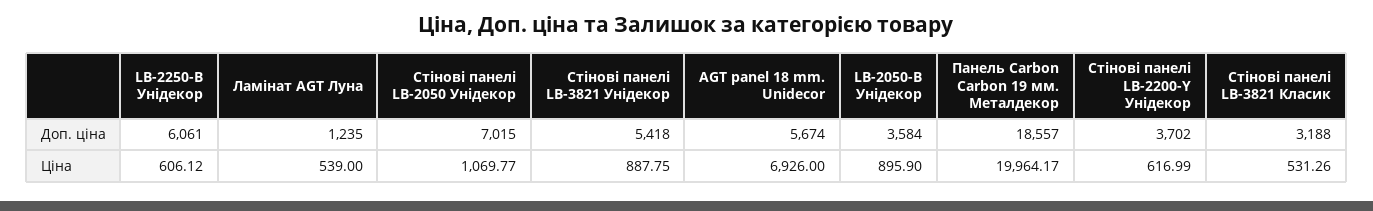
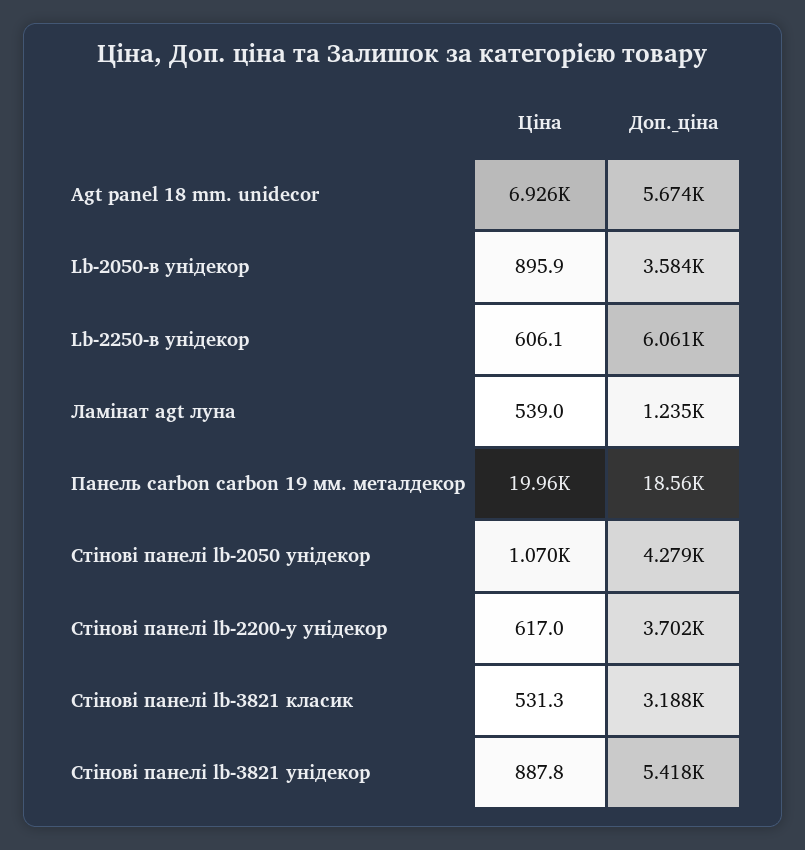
Стінові панелі LB-2050 Унідекор, Доп. ціна: 7015 -> 4279

